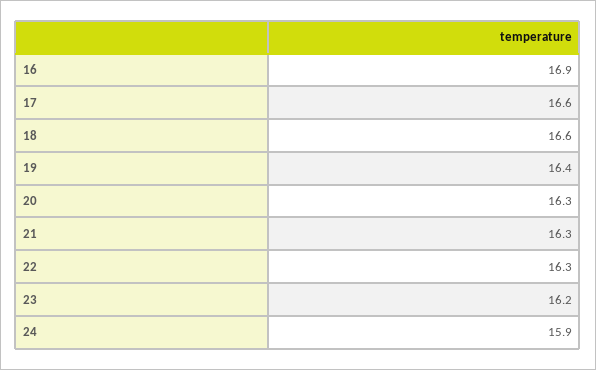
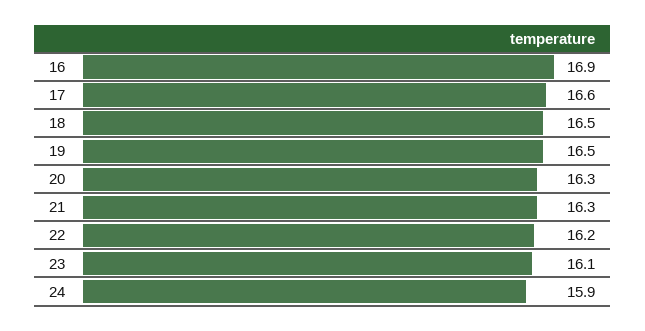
18: 16.6 -> 16.5
19: 16.4 -> 16.5
22: 16.3 -> 16.2
23: 16.2 -> 16.1

